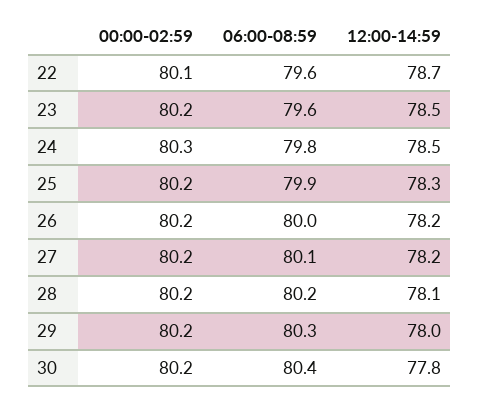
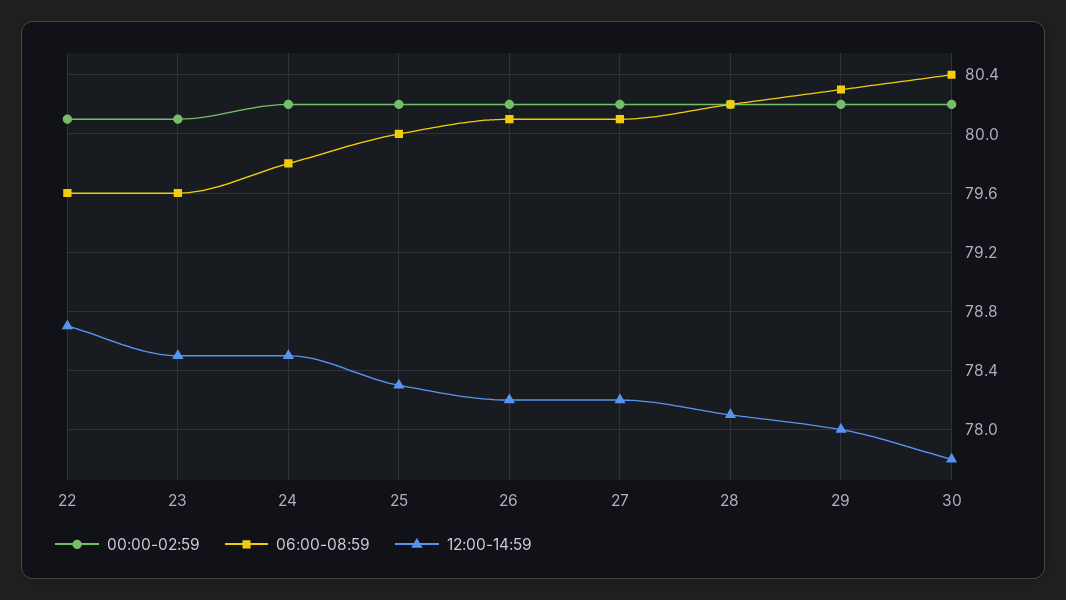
00:00-02:59, 23: 80.2 -> 80.1
00:00-02:59, 24: 80.3 -> 80.2
06:00-08:59, 25: 79.9 -> 80
06:00-08:59, 26: 80 -> 80.1

